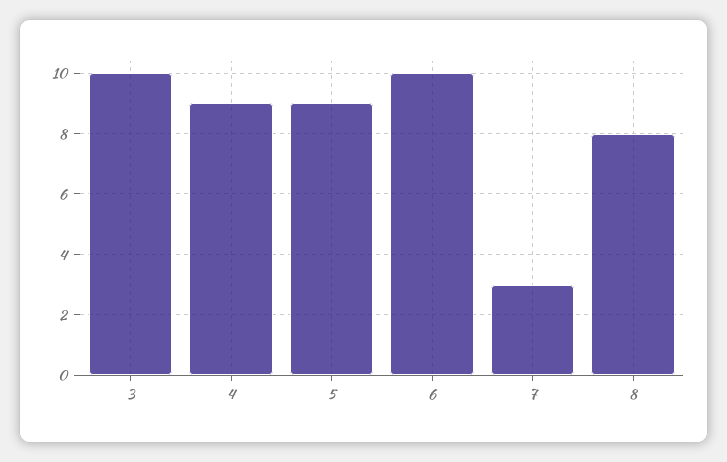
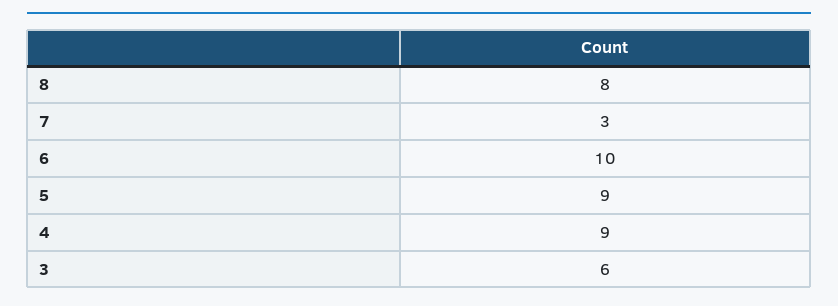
3: 10 -> 6

